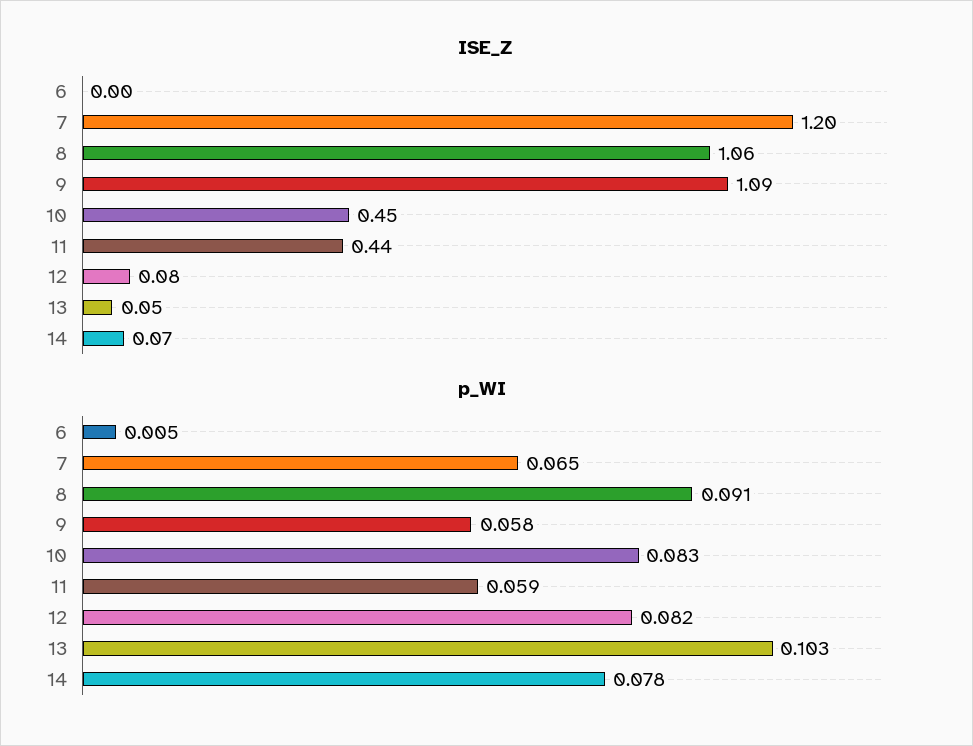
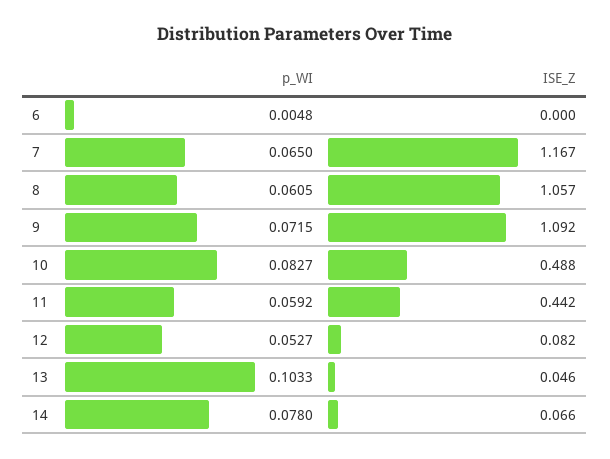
ISE_Z, 7: 1.2 -> 1.167
ISE_Z, 10: 0.45 -> 0.488
p_WI, 8: 0.091 -> 0.0605
p_WI, 9: 0.058 -> 0.0715
p_WI, 12: 0.082 -> 0.0527

